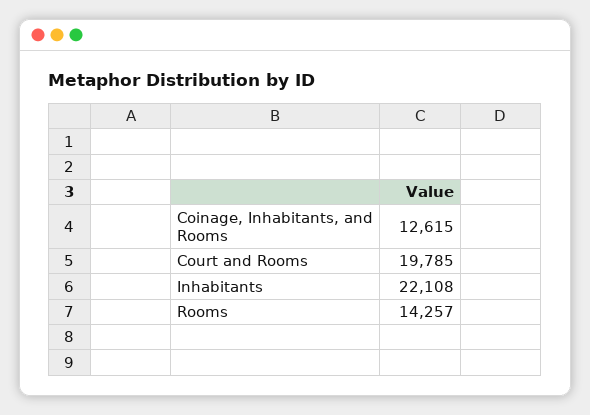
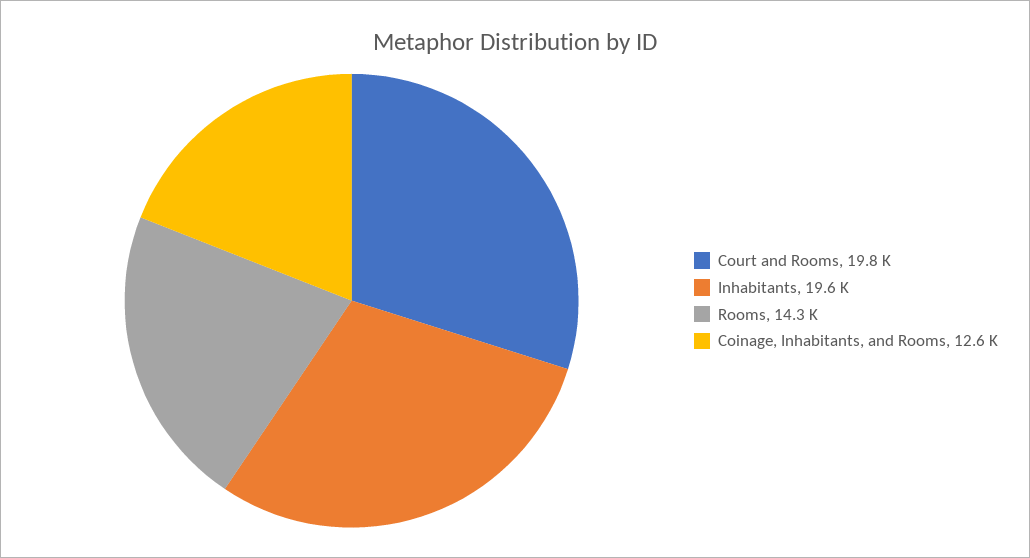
Inhabitants: 22108 -> 19600

